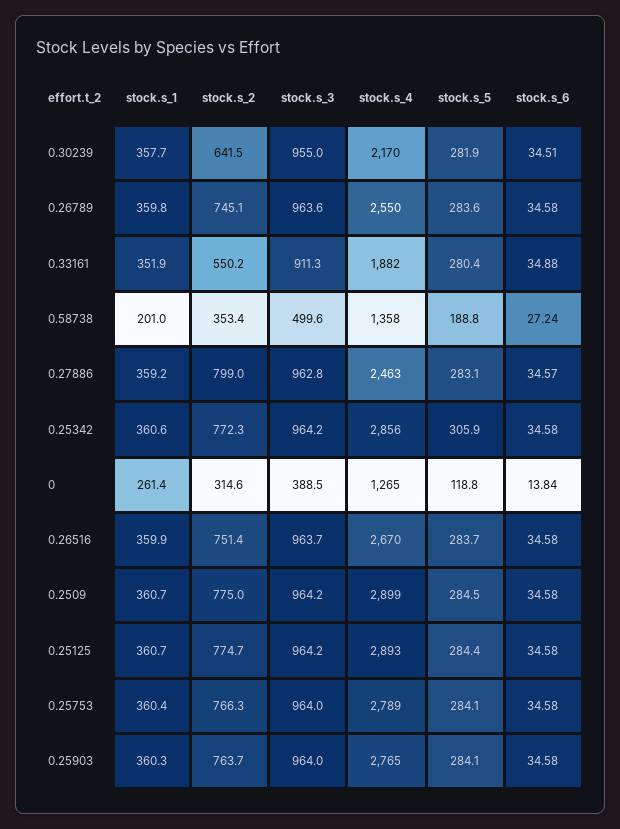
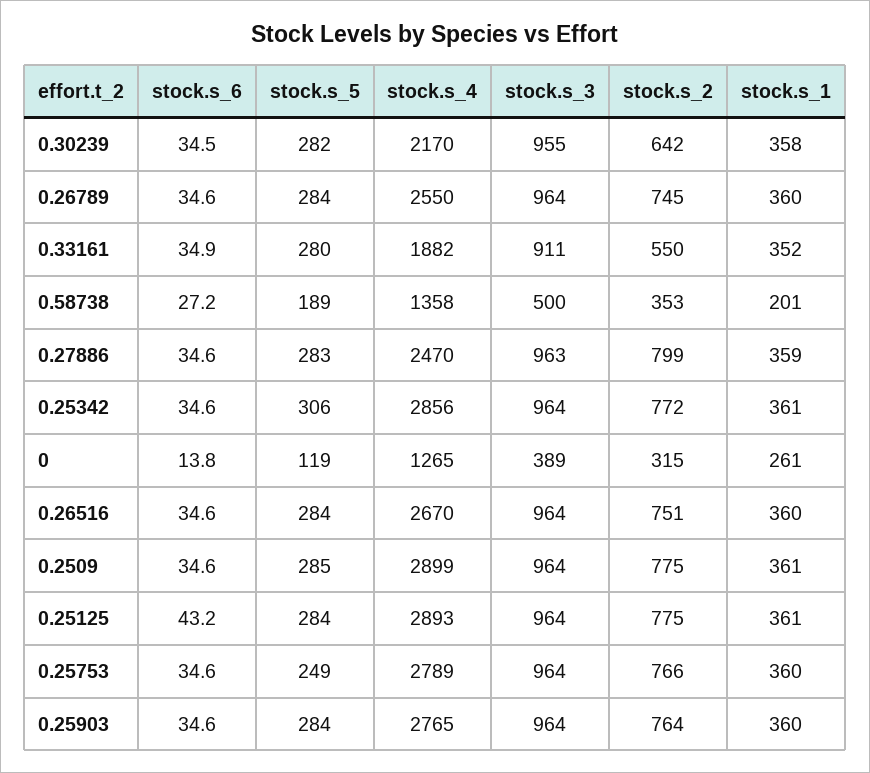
stock.s_4, 0.27886: 2463 -> 2470
stock.s_6, 0.25125: 34.58 -> 43.2
stock.s_5, 0.25753: 284.1 -> 249

